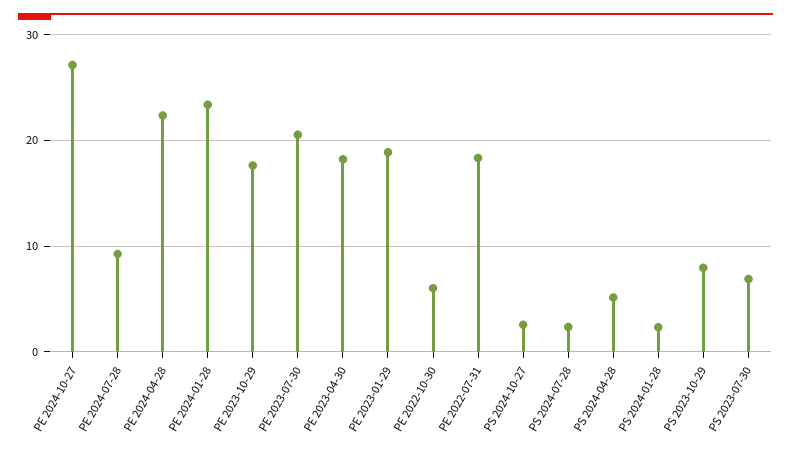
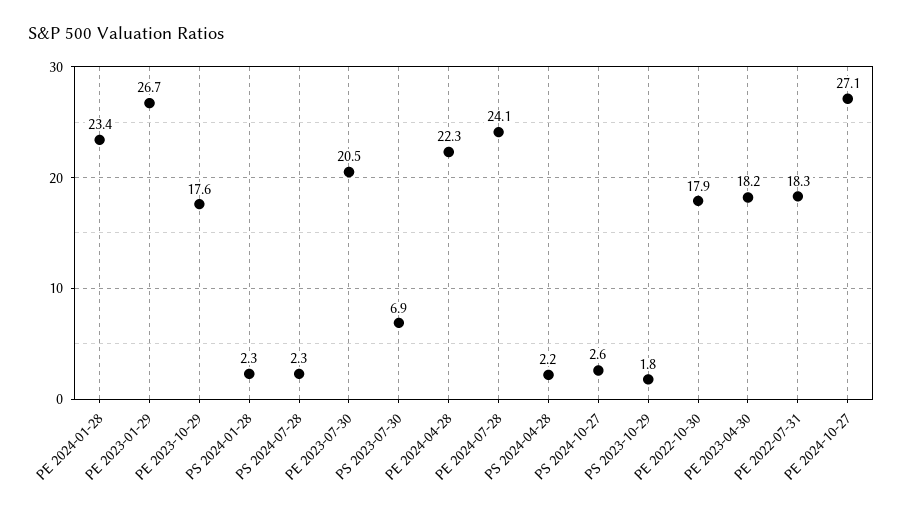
PE 2024-07-28: 9 -> 24.1
PE 2023-01-29: 19 -> 26.7
PE 2022-10-30: 6 -> 17.9
PS 2024-04-28: 5 -> 2.2
PS 2023-10-29: 8 -> 1.8

